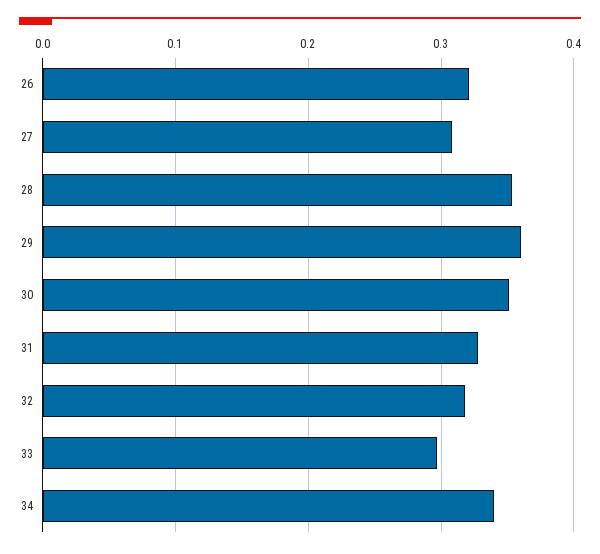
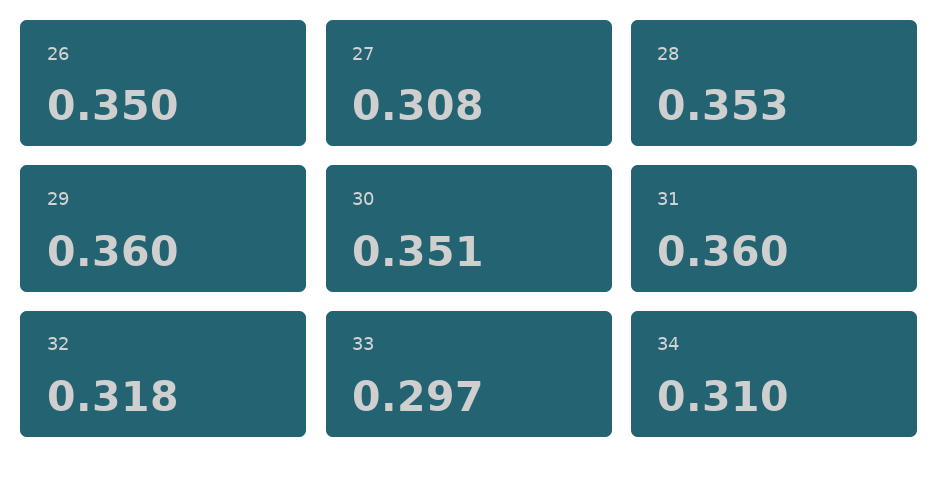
26: 0.32 -> 0.35
31: 0.33 -> 0.36
34: 0.34 -> 0.31

